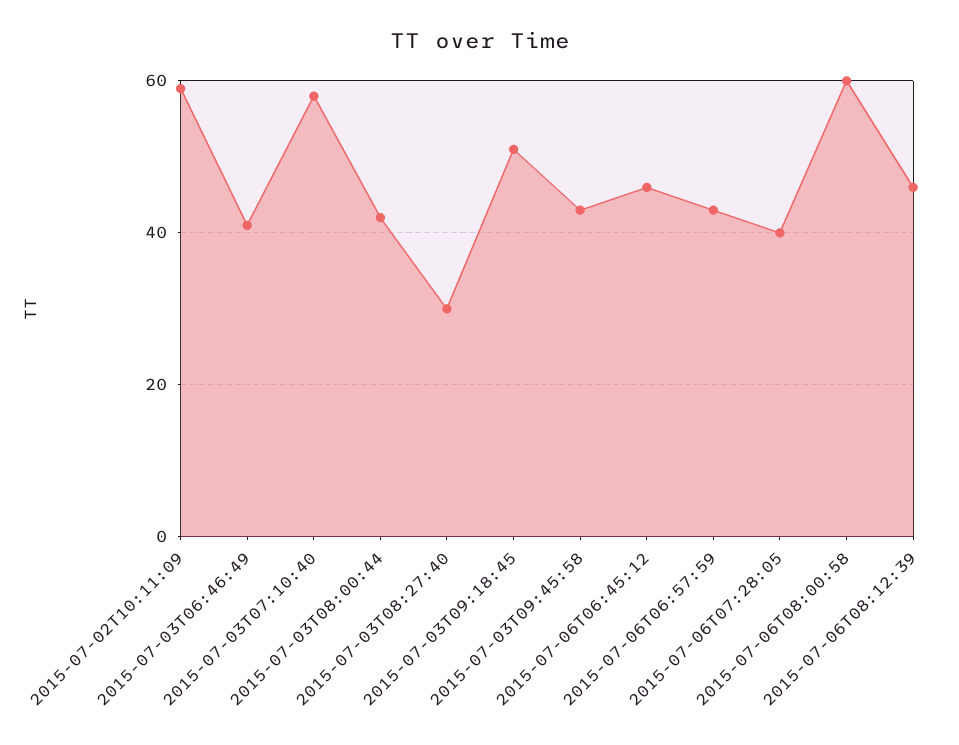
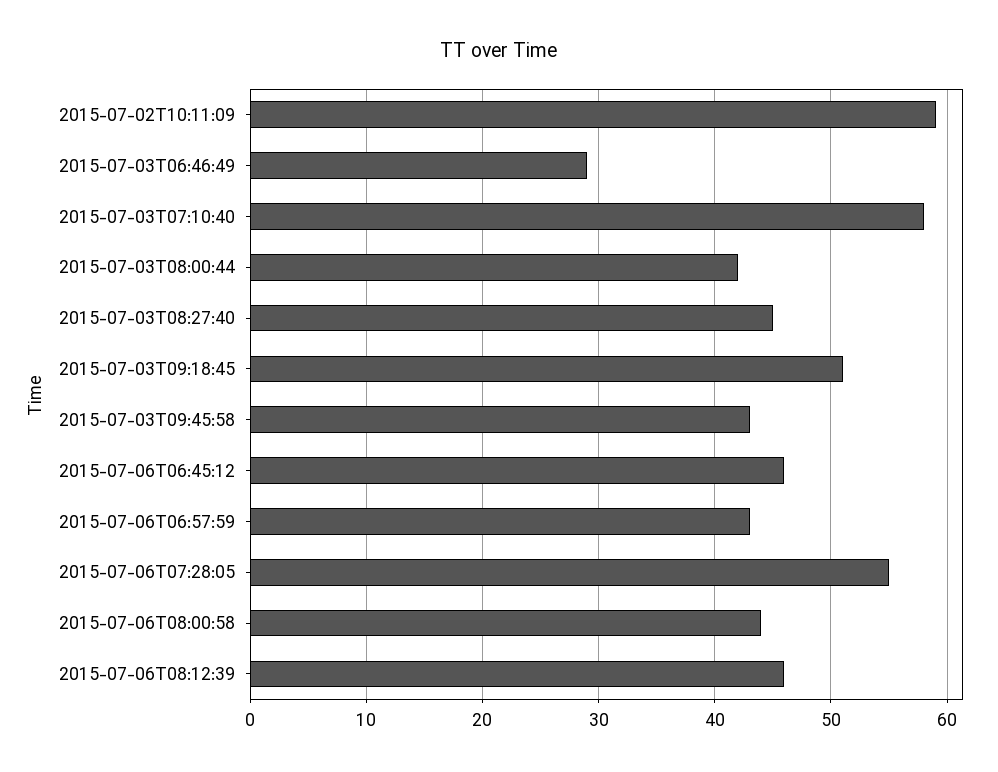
2015-07-03T06:46:49: 40 -> 29
2015-07-03T08:27:40: 30 -> 45
2015-07-06T07:28:05: 40 -> 55
2015-07-06T08:00:58: 60 -> 44

